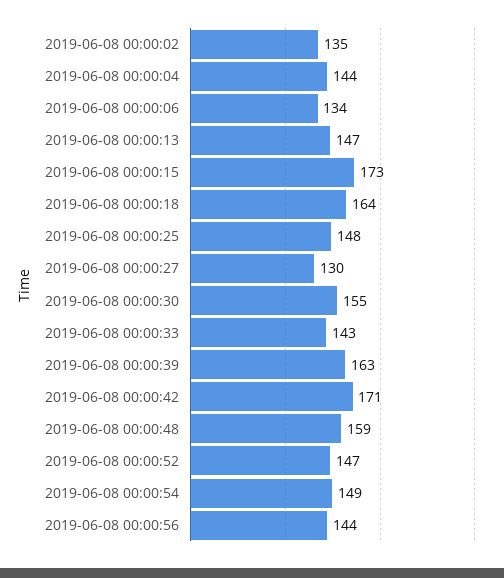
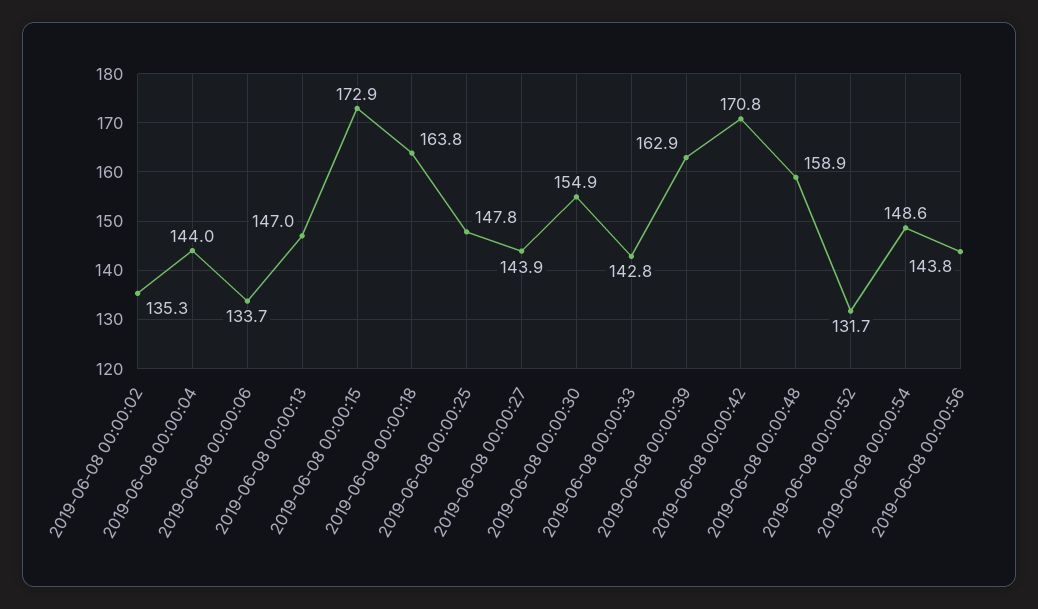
2019-06-08 00:00:27: 130 -> 143.9
2019-06-08 00:00:52: 147 -> 131.7

